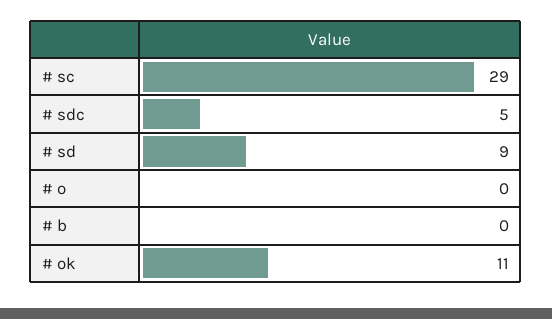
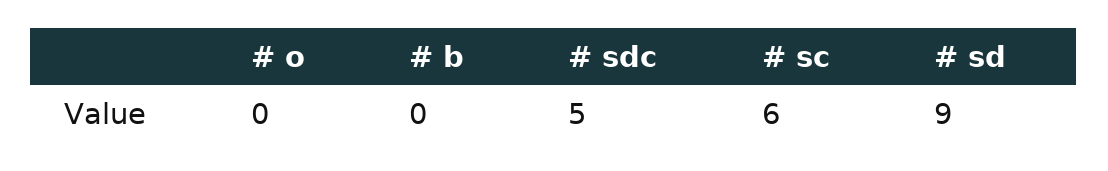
# sc: 29 -> 6
# ok: 11 -> none

